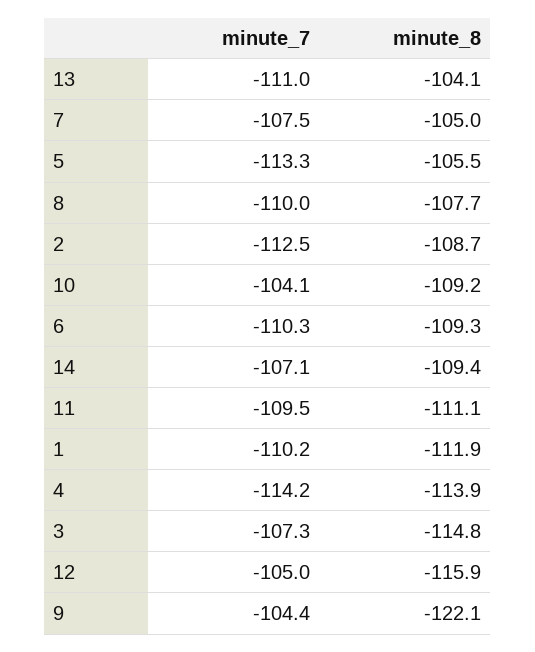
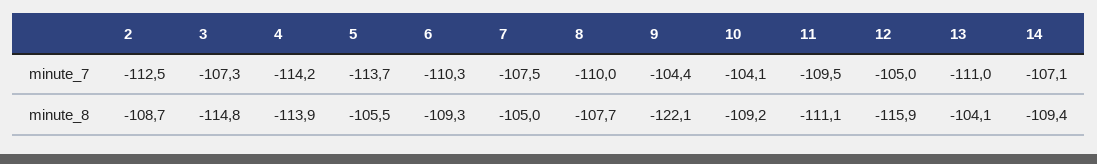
minute_7, 5: -113.3 -> -113.7
minute_7, 1: -110.2 -> none
minute_8, 1: -111.9 -> none

